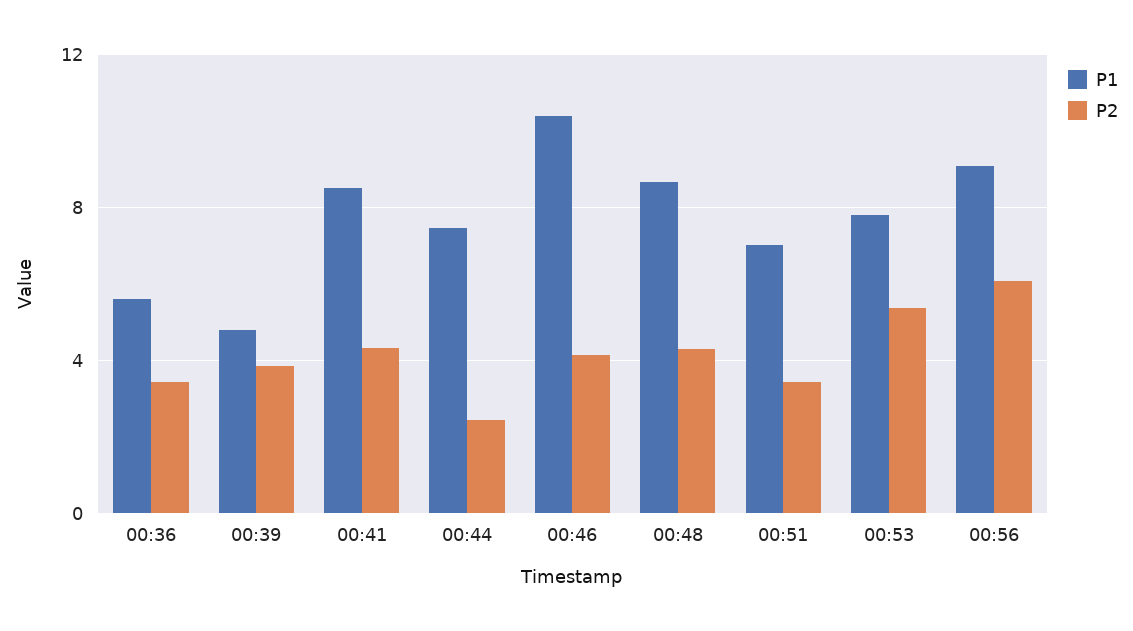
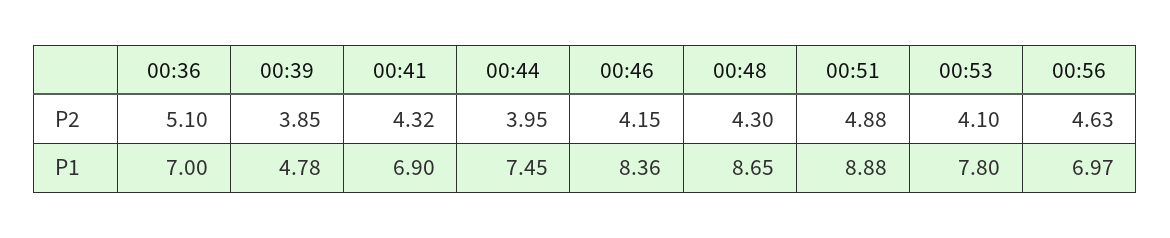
P1, 00:36: 5.5 -> 7
P2, 00:36: 3.5 -> 5.1
P1, 00:41: 8.5 -> 6.9
P2, 00:44: 2.5 -> 3.95
P1, 00:46: 10.5 -> 8.36
P1, 00:51: 7 -> 8.88
P2, 00:51: 3.5 -> 4.88
P2, 00:53: 5.5 -> 4.1
P1, 00:56: 9 -> 6.97
P2, 00:56: 6 -> 4.63

